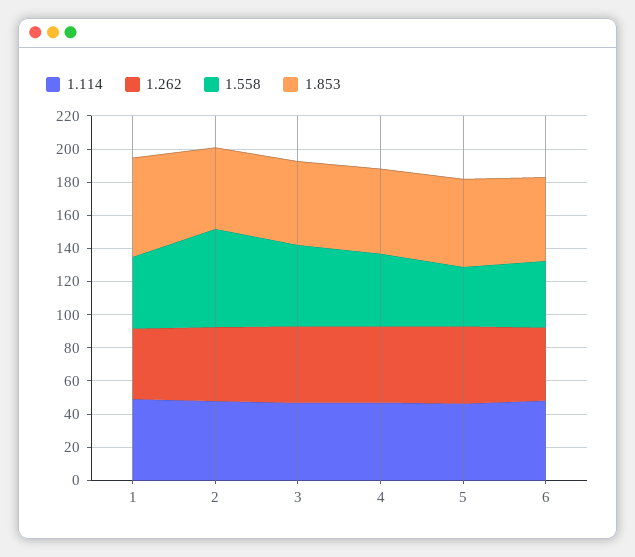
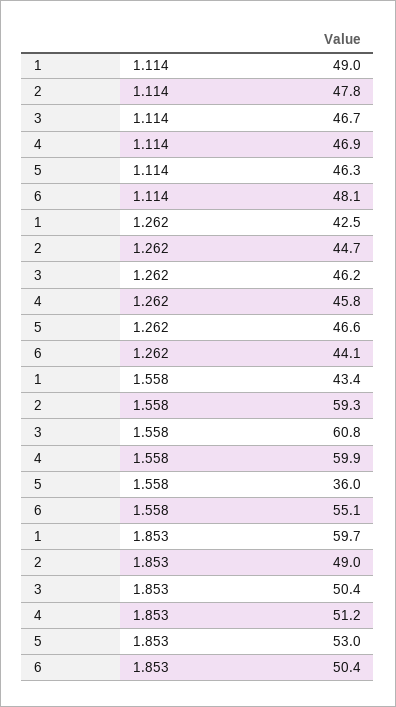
1.558, 3: 50 -> 60.8
1.558, 4: 45 -> 59.9
1.558, 6: 40 -> 55.1

